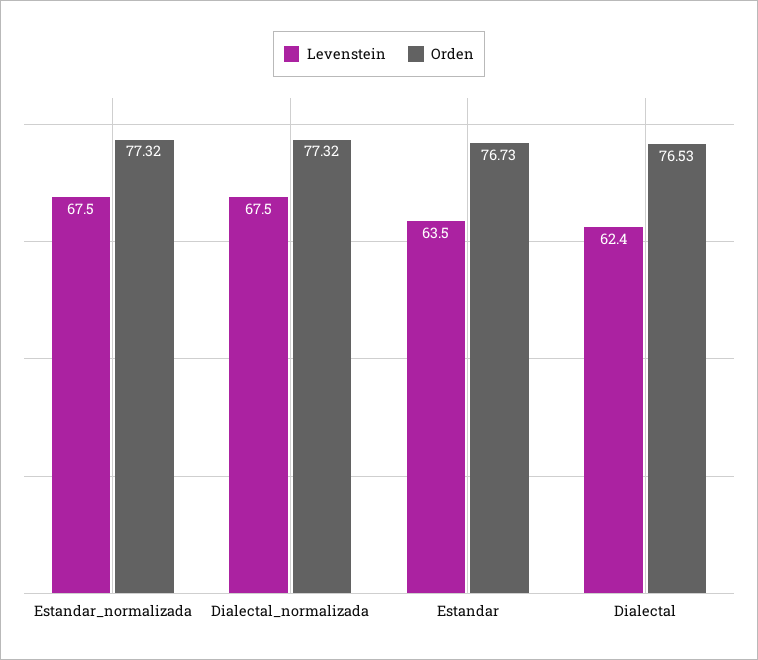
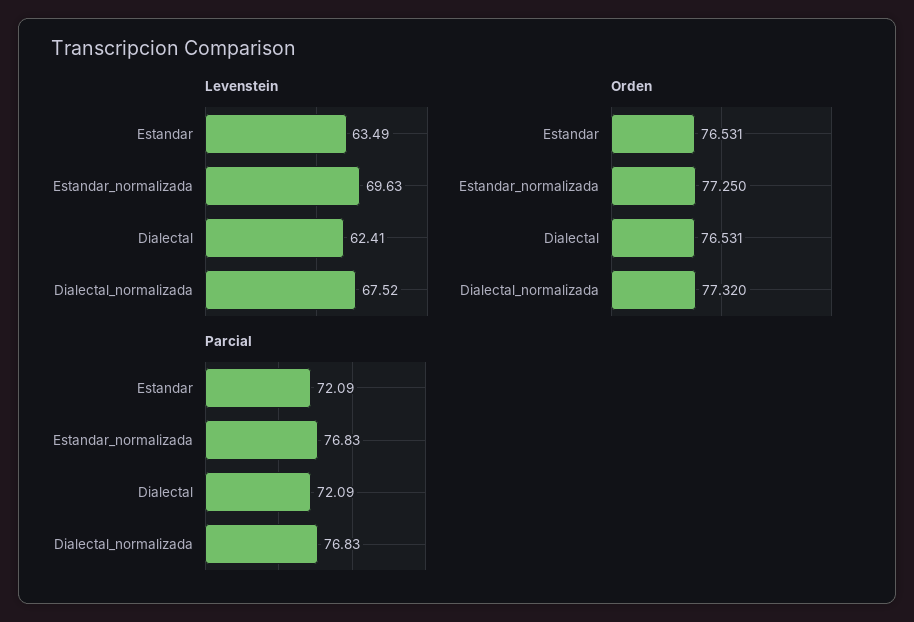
Levenstein, Estandar_normalizada: 67.5 -> 69.63
Orden, Estandar_normalizada: 77.32 -> 77.25
Orden, Estandar: 76.73 -> 76.531
Parcial, Estandar: none -> 72.09
Parcial, Estandar_normalizada: none -> 76.83
Parcial, Dialectal: none -> 72.09
Parcial, Dialectal_normalizada: none -> 76.83

